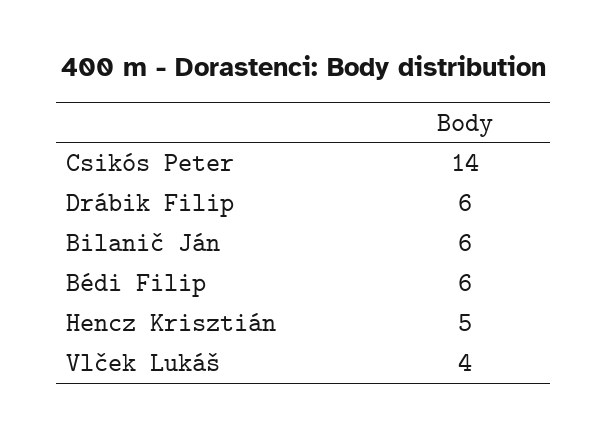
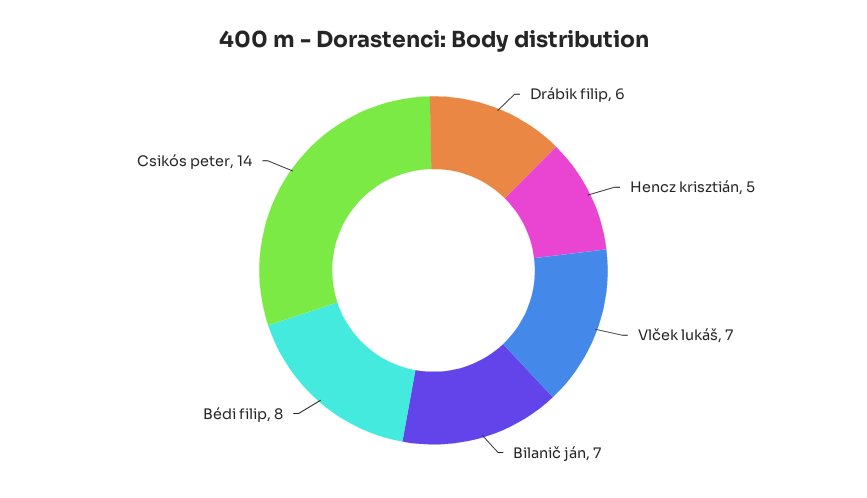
Bilanič Ján: 6 -> 7
Bédi Filip: 6 -> 8
Vlček Lukáš: 4 -> 7

